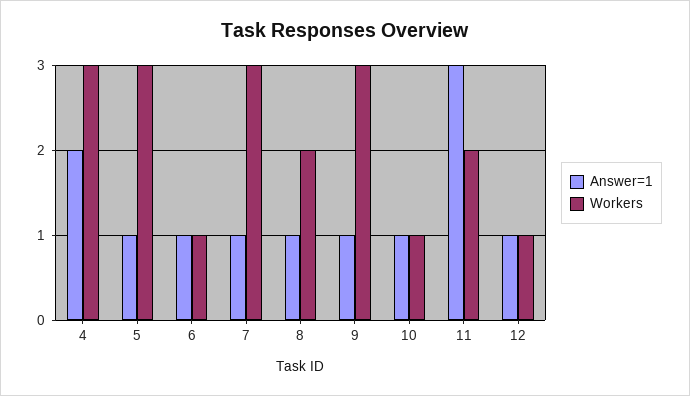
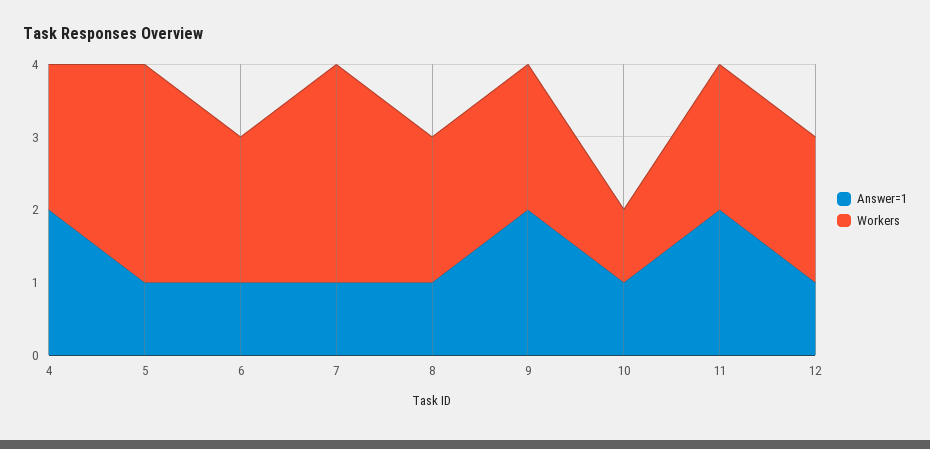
Workers, 4: 3 -> 2
Workers, 6: 1 -> 2
Answer=1, 9: 1 -> 2
Workers, 9: 3 -> 2
Answer=1, 11: 3 -> 2
Workers, 12: 1 -> 2

